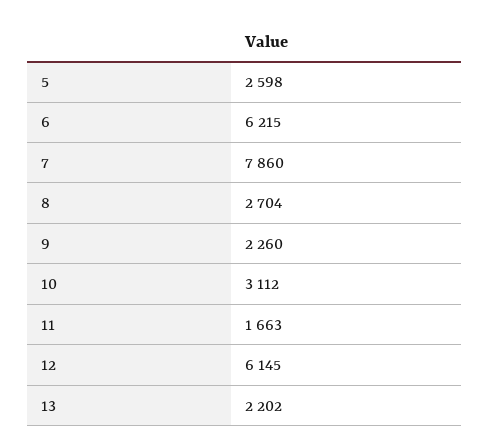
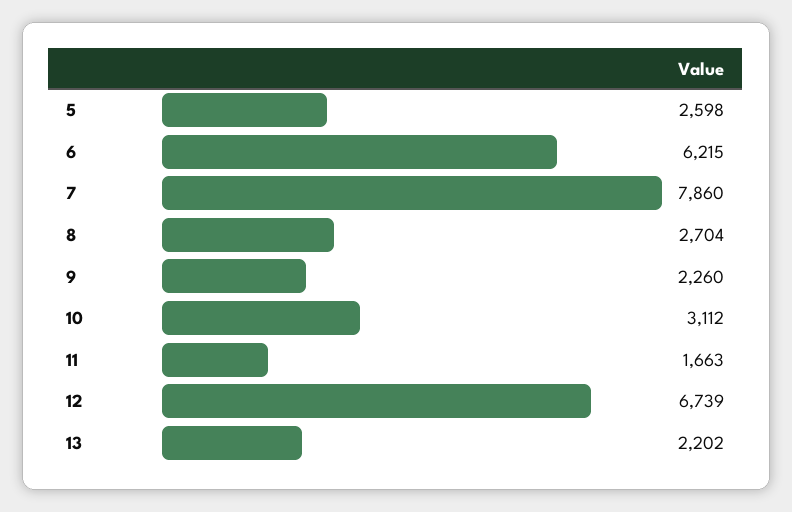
12: 6145 -> 6739

